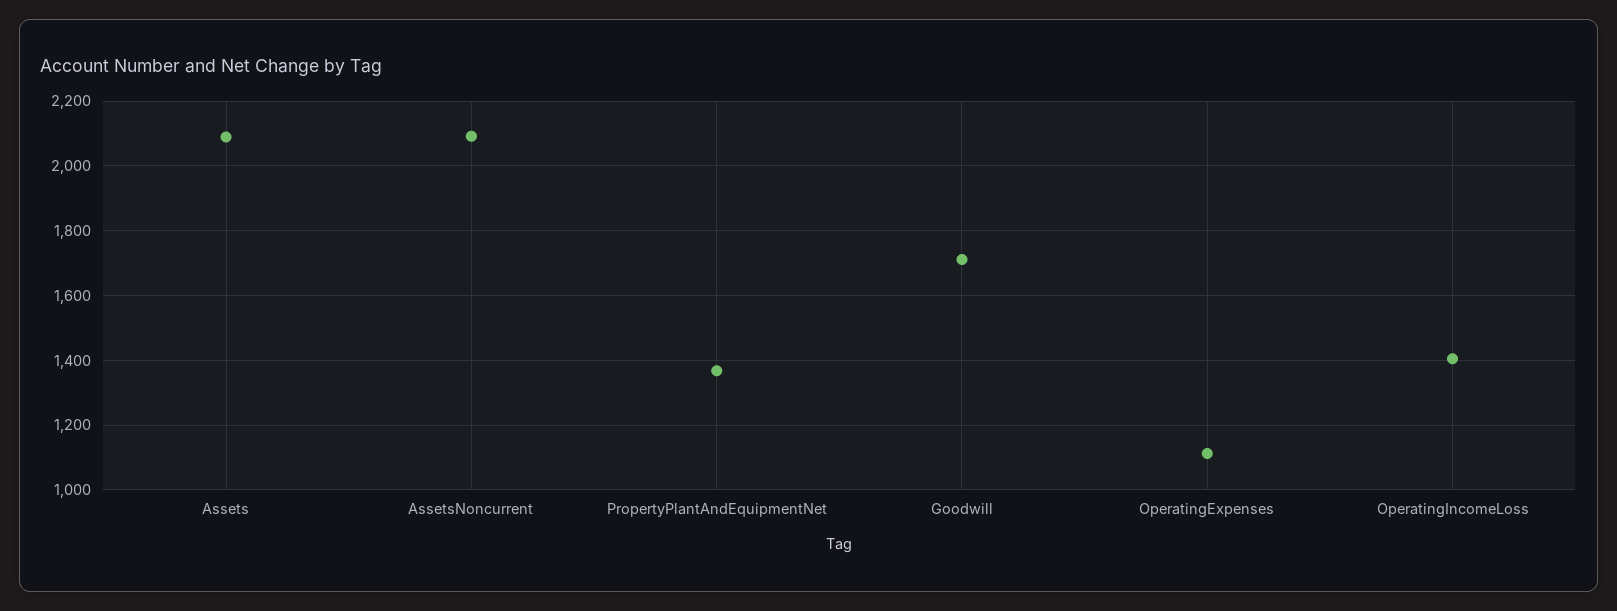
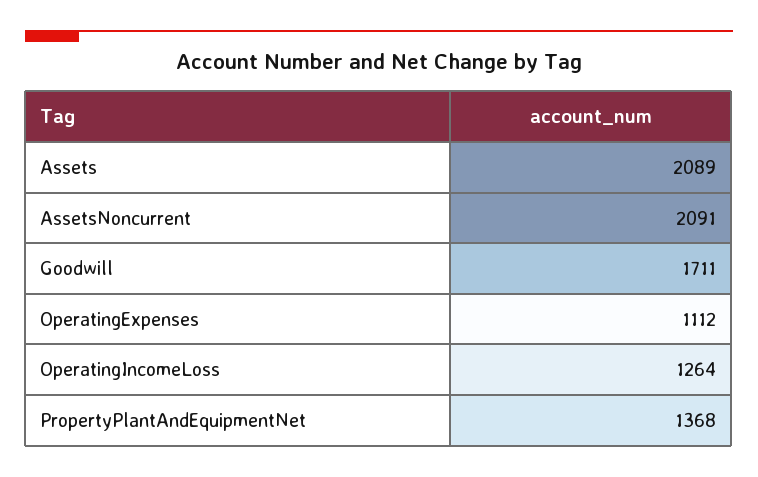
OperatingIncomeLoss: 1400 -> 1264

